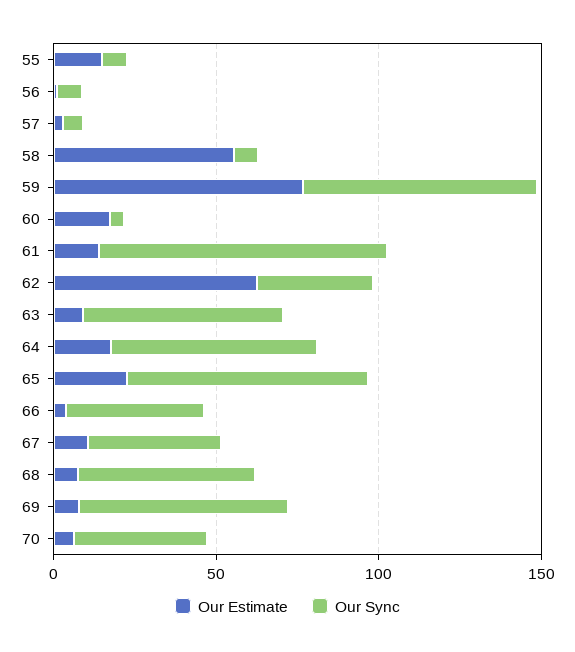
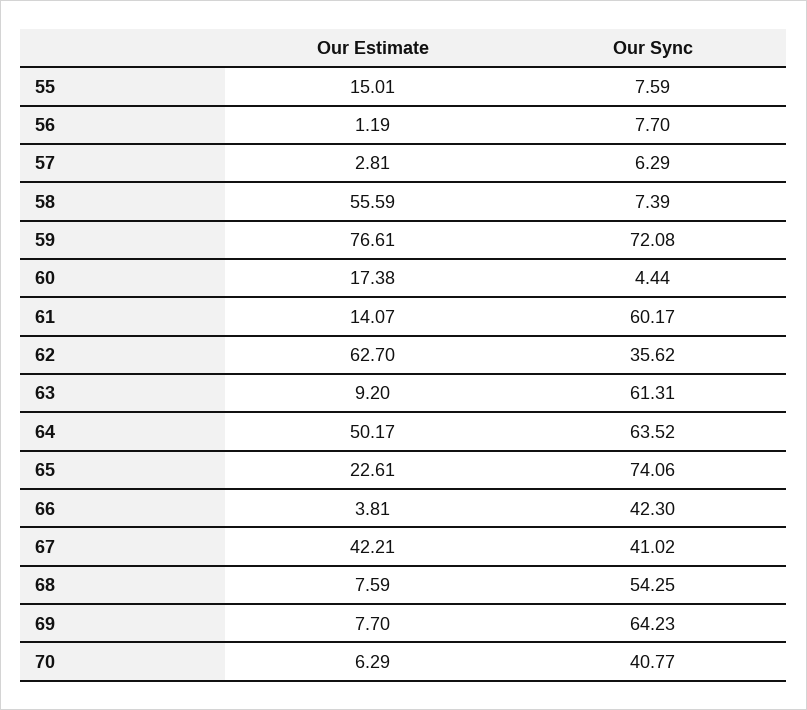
Our Sync, 61: 90 -> 60.17
Our Estimate, 64: 20 -> 50.17
Our Estimate, 67: 10 -> 42.21

